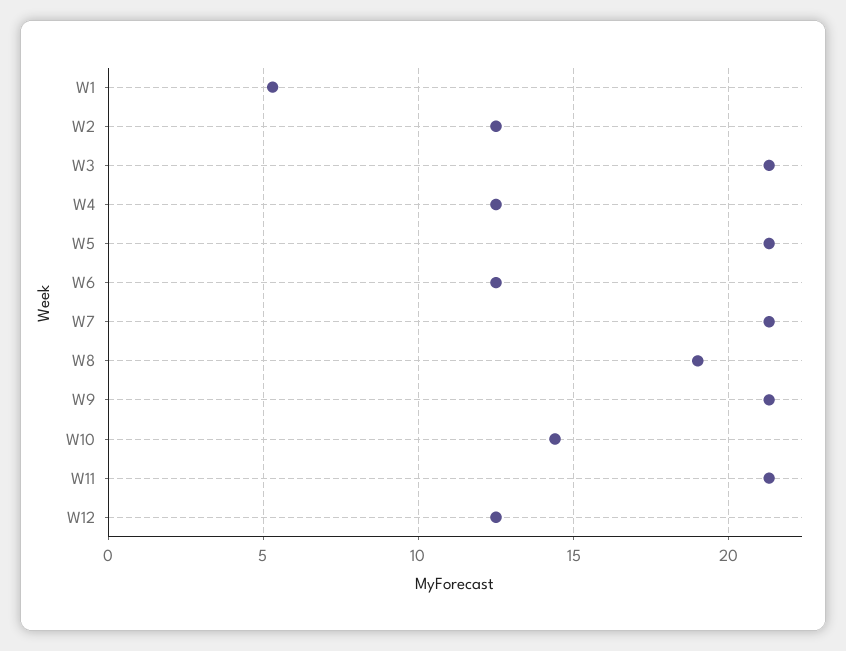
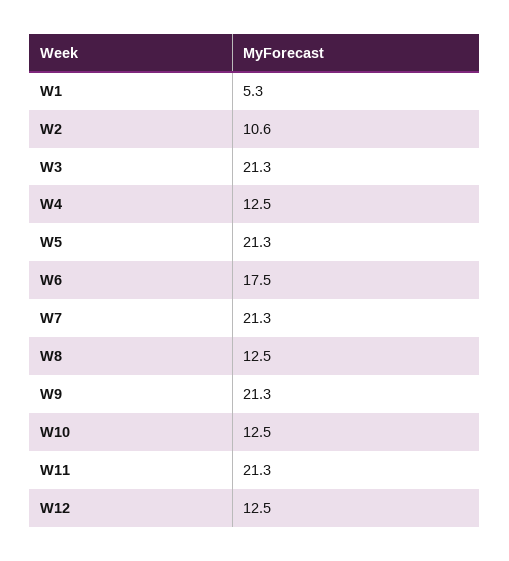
W2: 12.5 -> 10.6
W6: 12.5 -> 17.5
W8: 19 -> 12.5
W10: 14.5 -> 12.5

